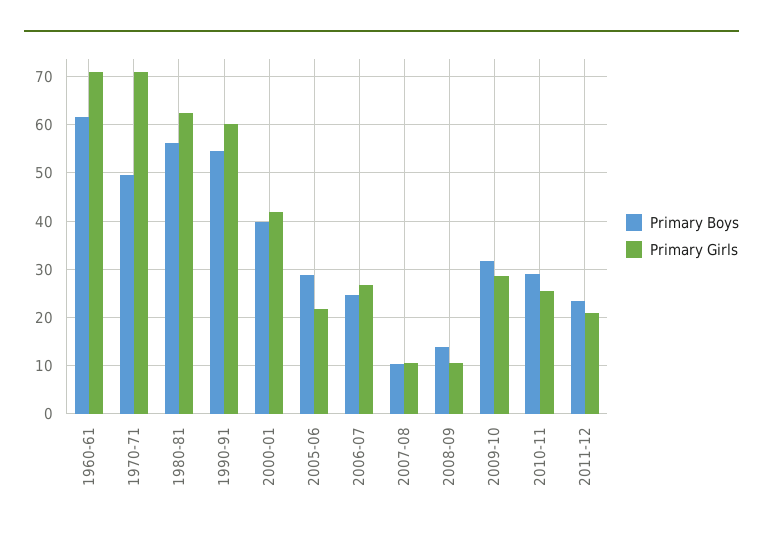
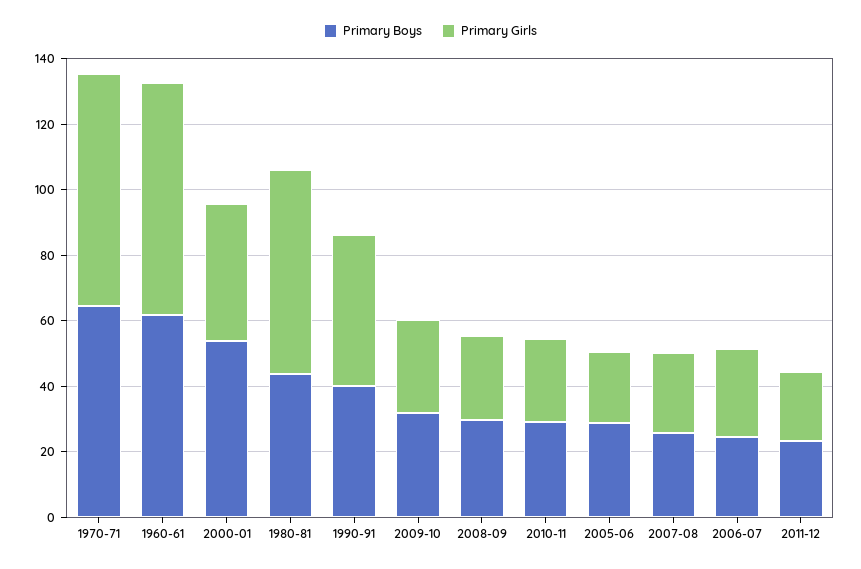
Primary Boys, 1970-71: 50 -> 65
Primary Boys, 1980-81: 56 -> 45
Primary Boys, 1990-91: 54 -> 40
Primary Girls, 1990-91: 60 -> 45
Primary Boys, 2000-01: 40 -> 55
Primary Boys, 2007-08: 10 -> 25
Primary Girls, 2007-08: 10 -> 25
Primary Boys, 2008-09: 14 -> 30
Primary Girls, 2008-09: 10 -> 25

